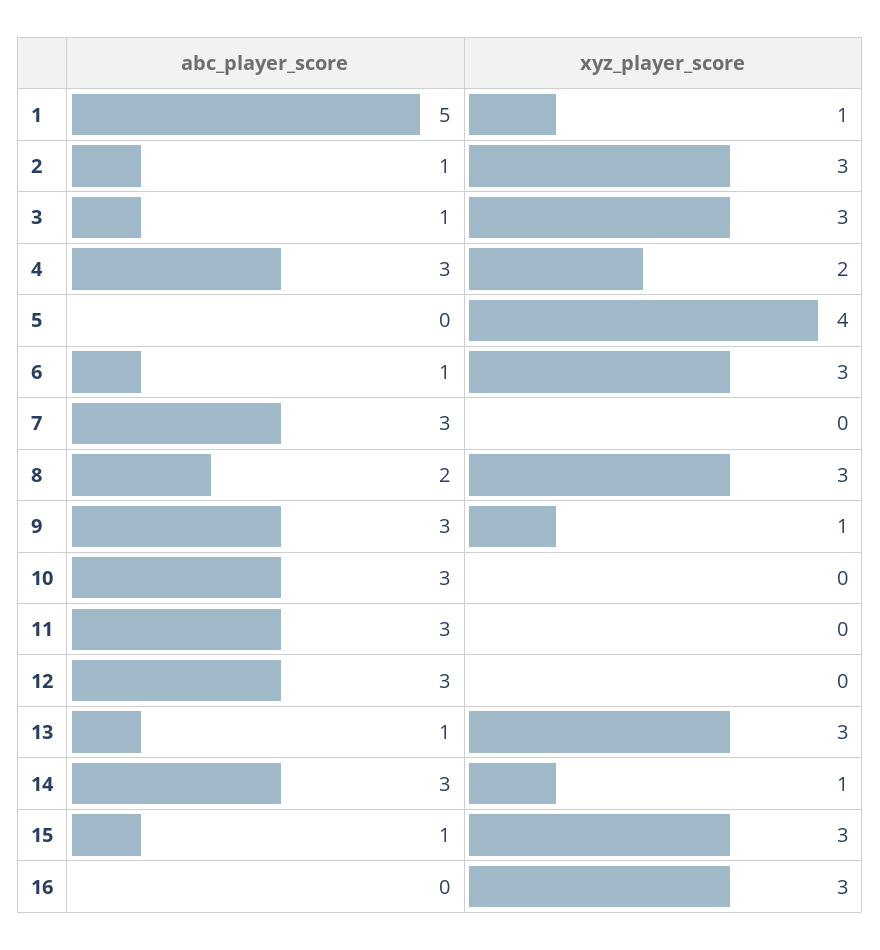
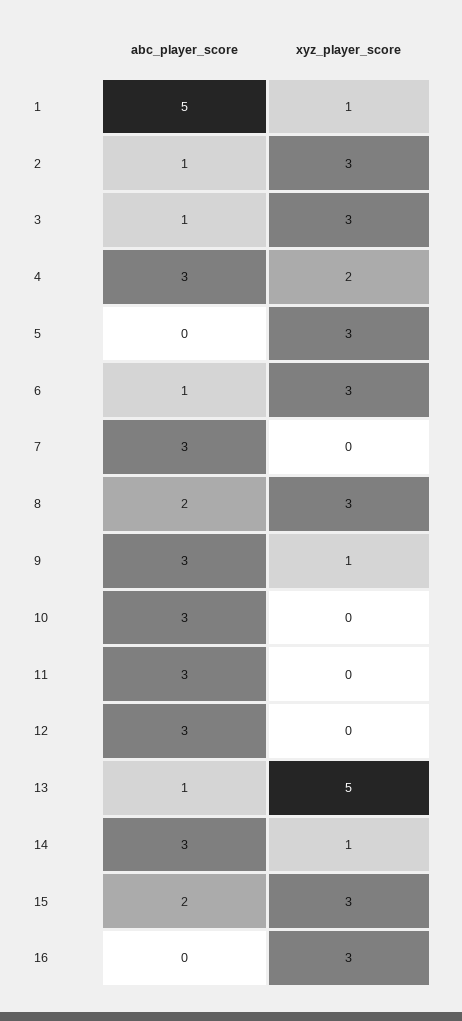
xyz_player_score, 5: 4 -> 3
xyz_player_score, 13: 3 -> 5
abc_player_score, 15: 1 -> 2

